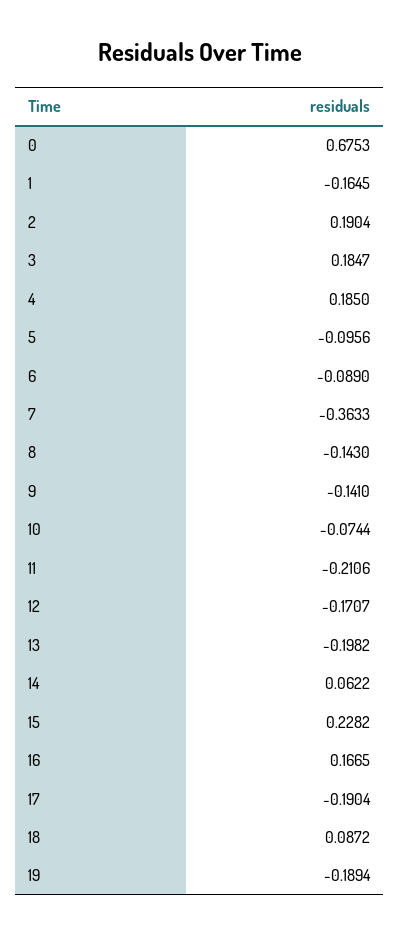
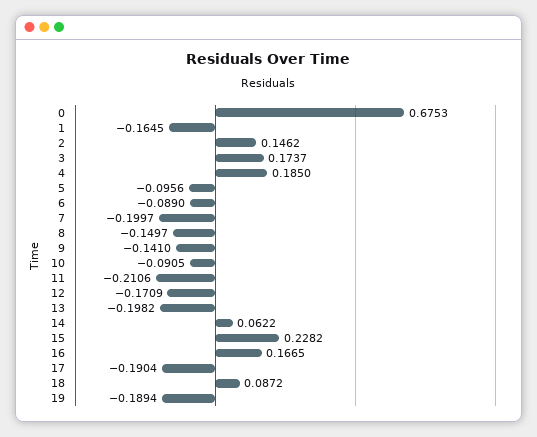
2: 0.1904 -> 0.1462
3: 0.1847 -> 0.1737
7: -0.3633 -> -0.1997
8: -0.143 -> -0.1497
10: -0.0744 -> -0.0905
12: -0.1707 -> -0.1709

